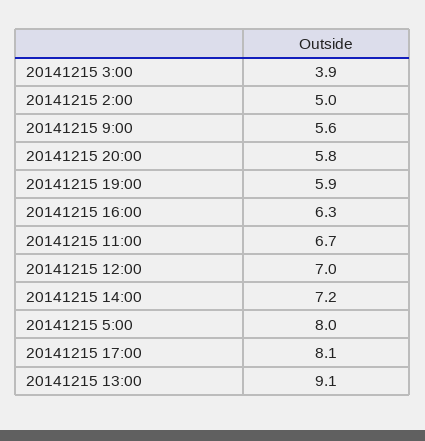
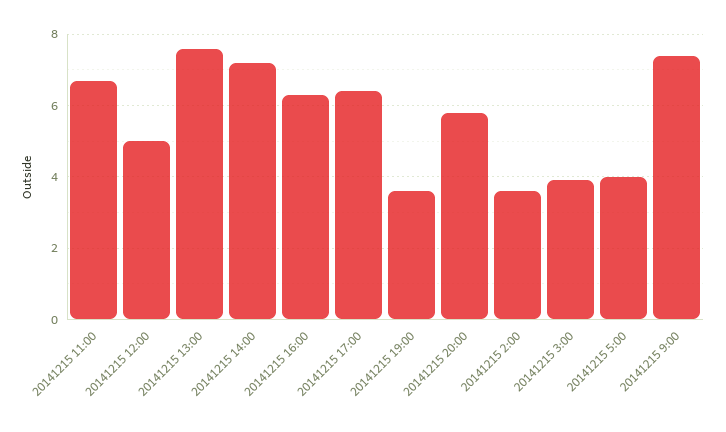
20141215 2:00: 5 -> 3.5
20141215 9:00: 5.6 -> 7.5
20141215 19:00: 5.9 -> 3.5
20141215 12:00: 7 -> 5
20141215 5:00: 8 -> 4
20141215 17:00: 8.1 -> 6.5
20141215 13:00: 9.1 -> 7.5

